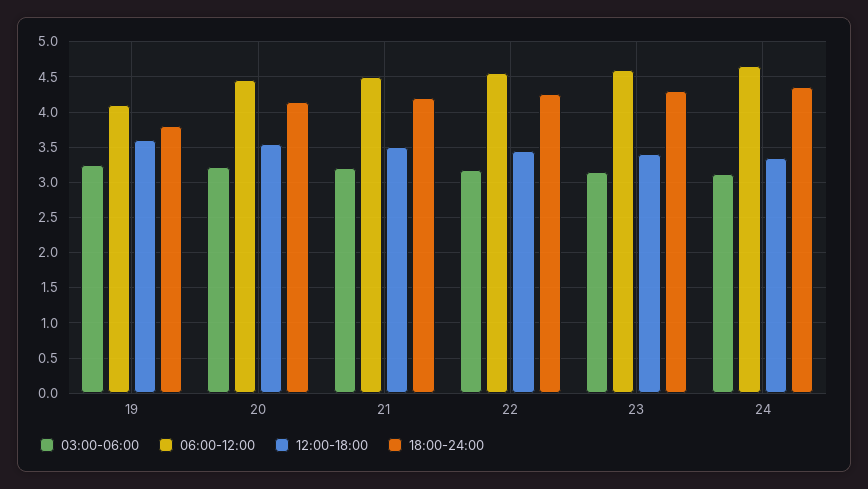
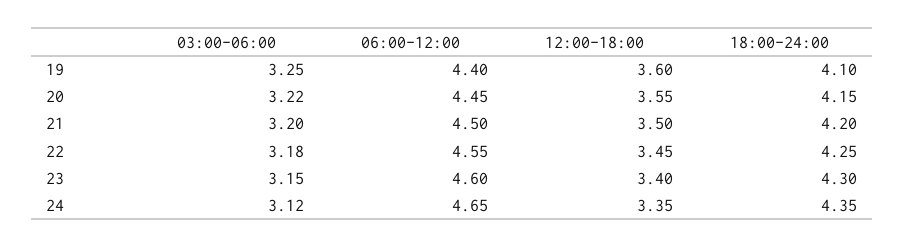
06:00-12:00, 19: 4.1 -> 4.4
18:00-24:00, 19: 3.8 -> 4.1

